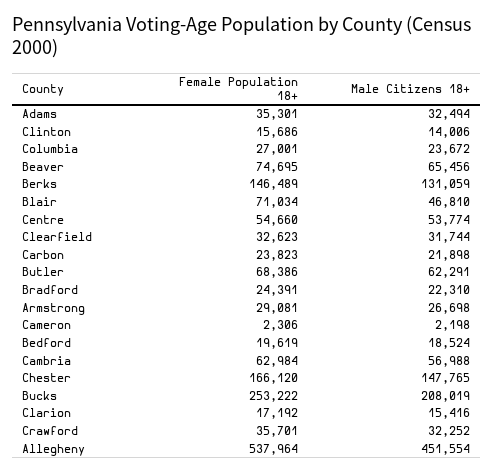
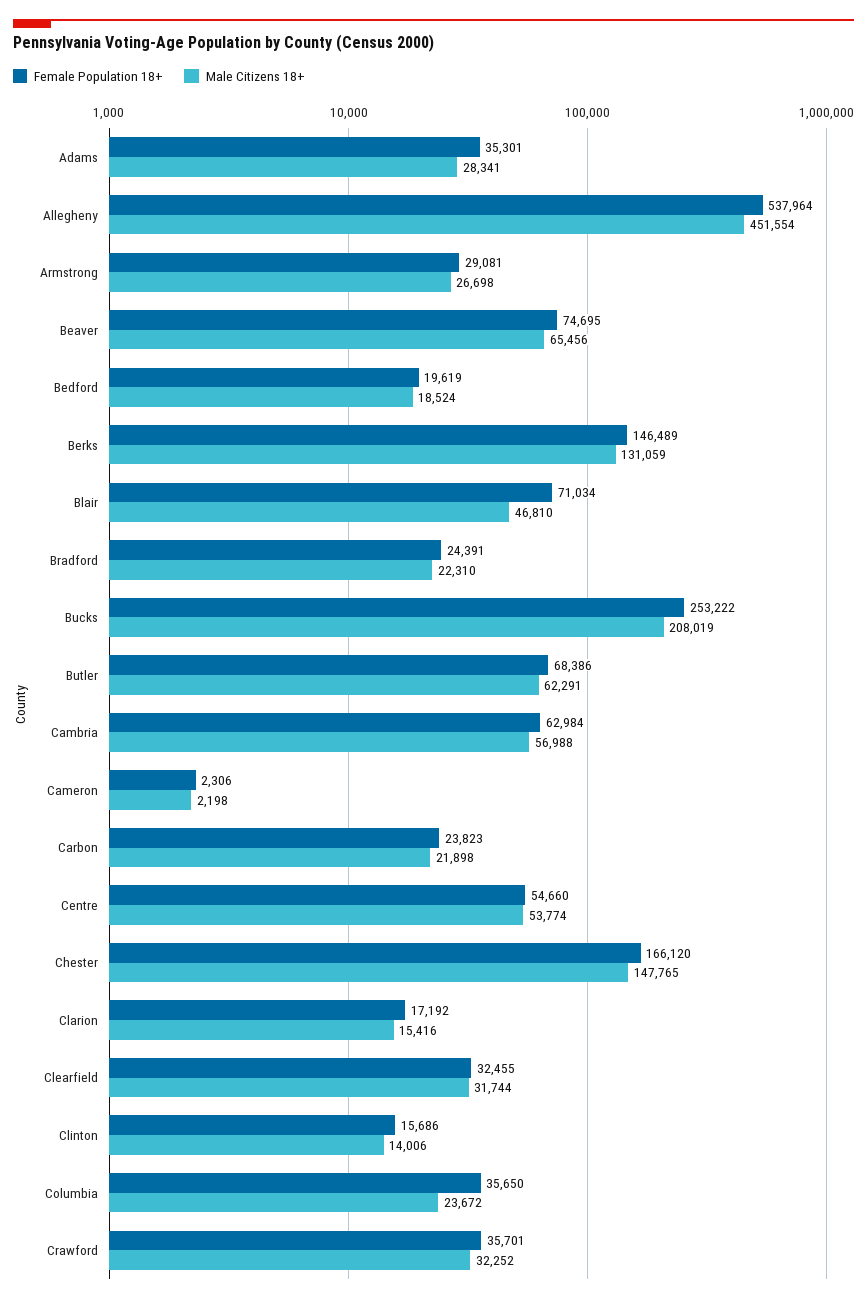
Male Citizens 18+, Adams: 32494 -> 28341
Female Population 18+, Columbia: 27001 -> 35650
Female Population 18+, Clearfield: 32623 -> 32455

